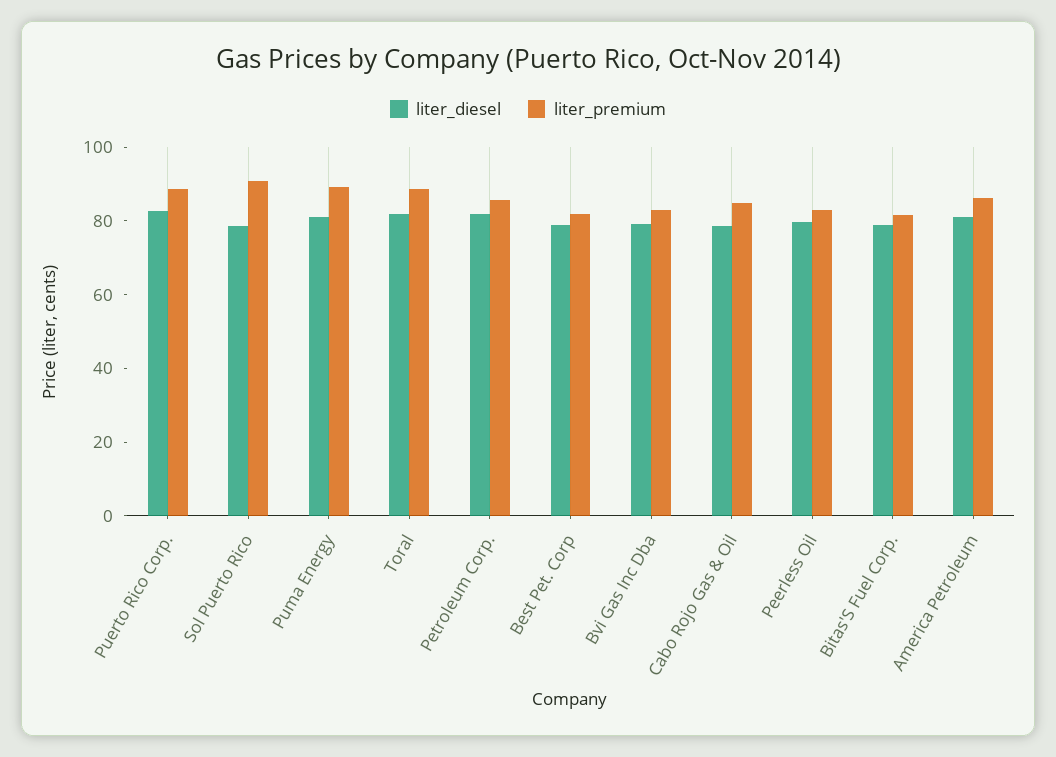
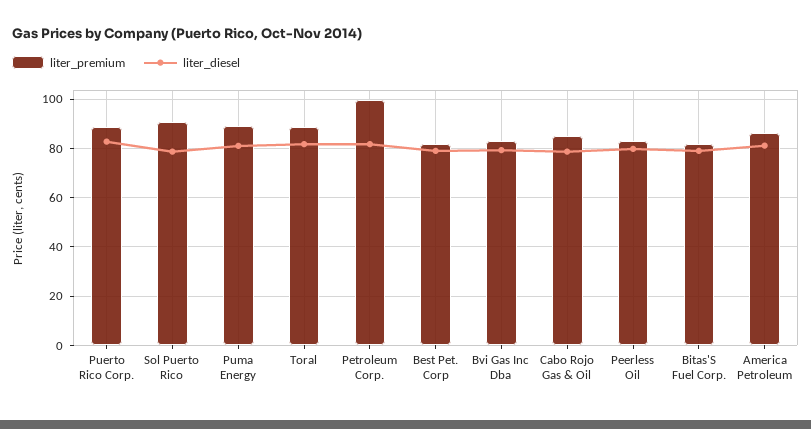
liter_premium, Petroleum Corp.: 85 -> 100

